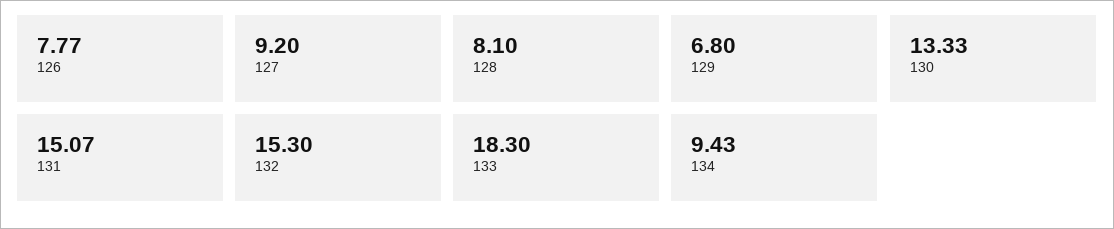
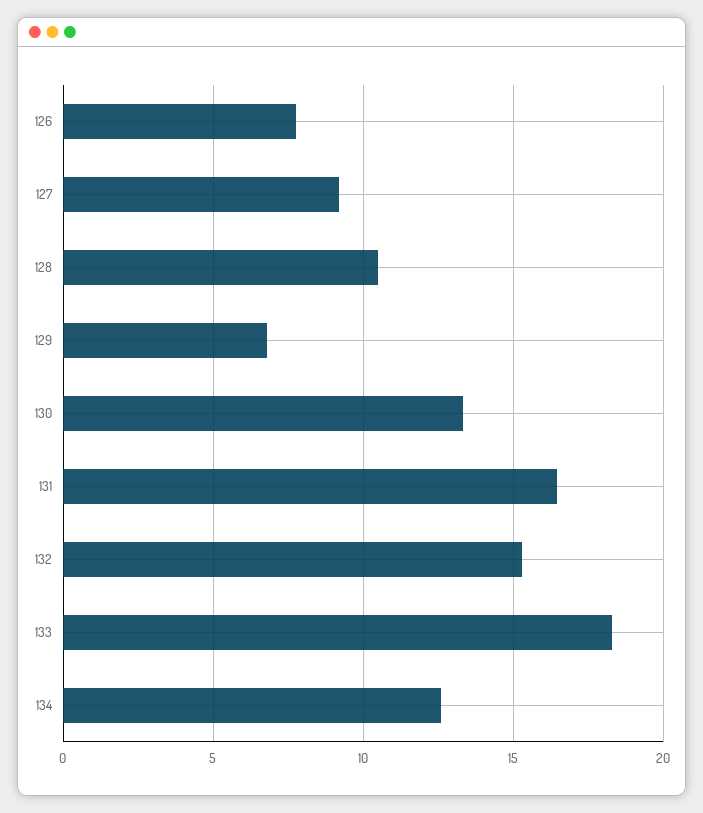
128: 8.1 -> 10.5
131: 15.07 -> 16.5
134: 9.43 -> 12.5

